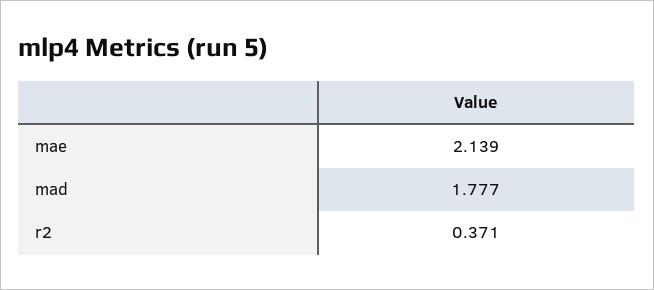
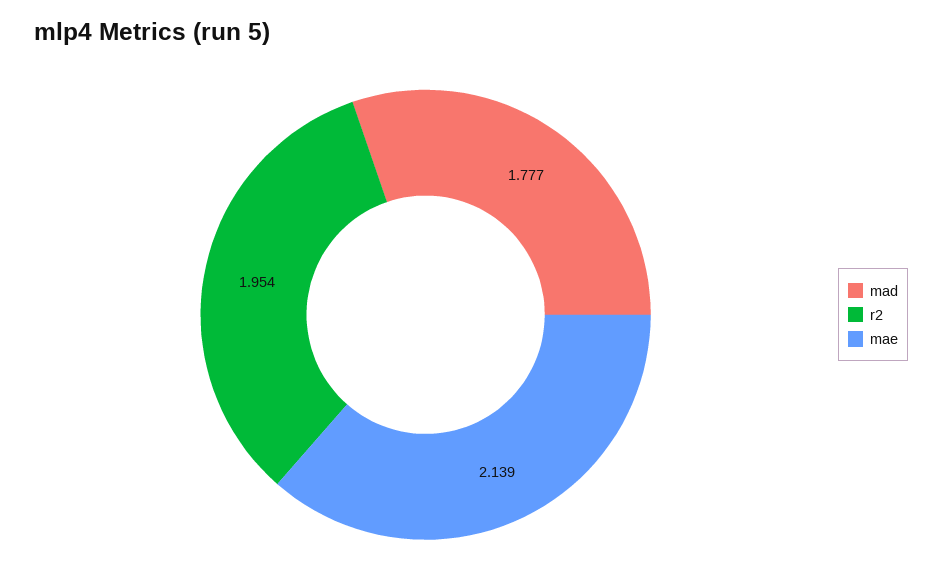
r2: 0.371 -> 1.954

